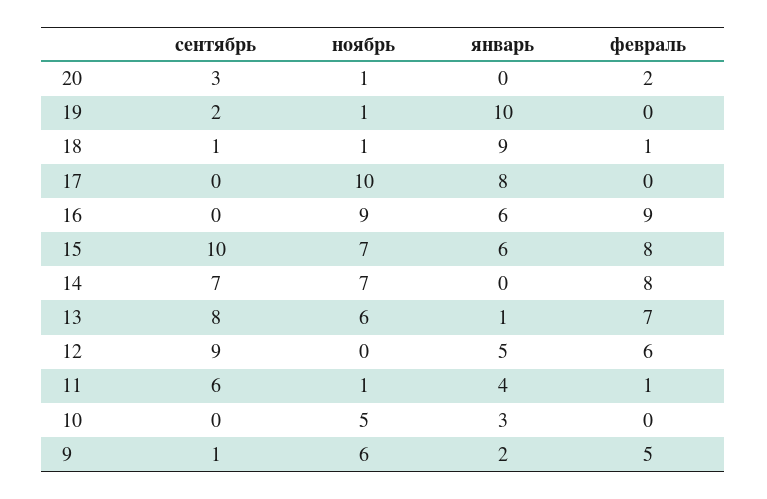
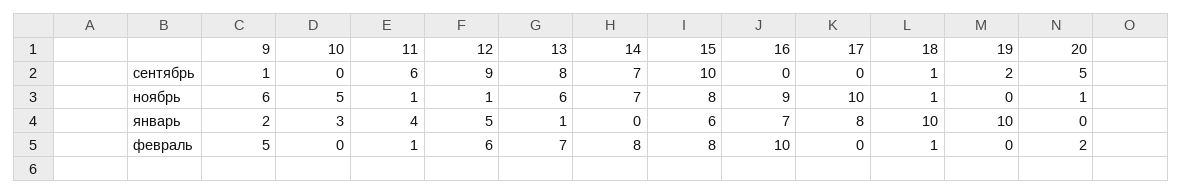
сентябрь, 20: 3 -> 5
ноябрь, 19: 1 -> 0
январь, 18: 9 -> 10
январь, 16: 6 -> 7
февраль, 16: 9 -> 10
ноябрь, 15: 7 -> 8
ноябрь, 12: 0 -> 1

